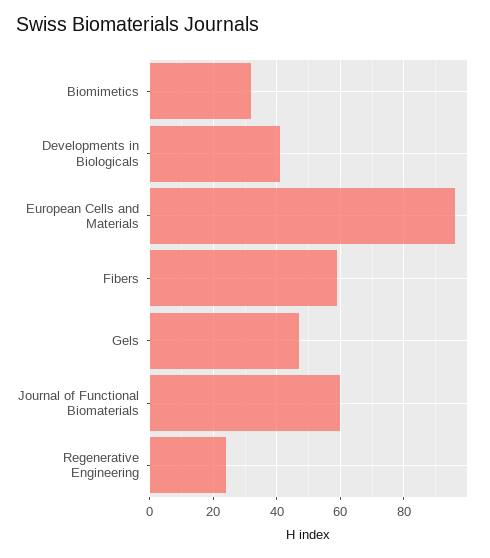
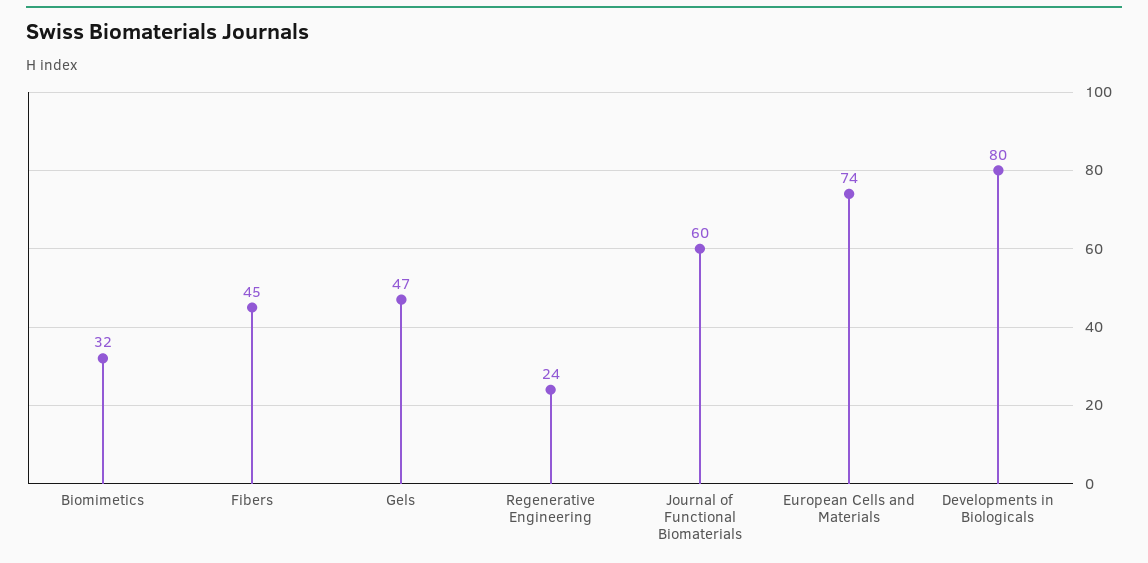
Developments in Biologicals: 40 -> 80
European Cells and Materials: 95 -> 74
Fibers: 60 -> 45

